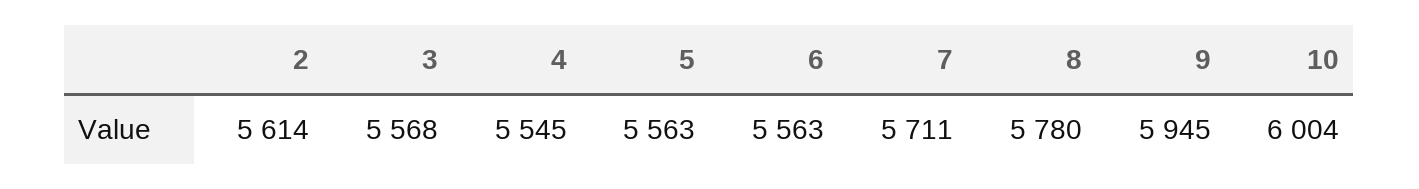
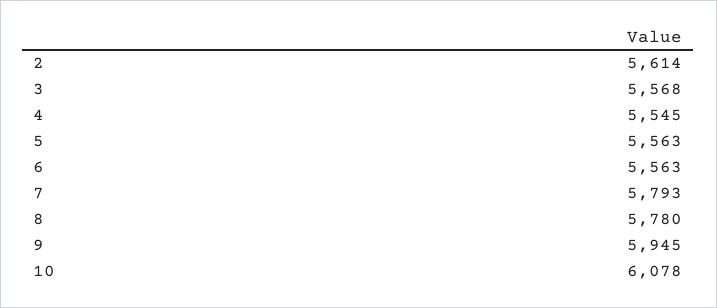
7: 5711 -> 5793
10: 6004 -> 6078

